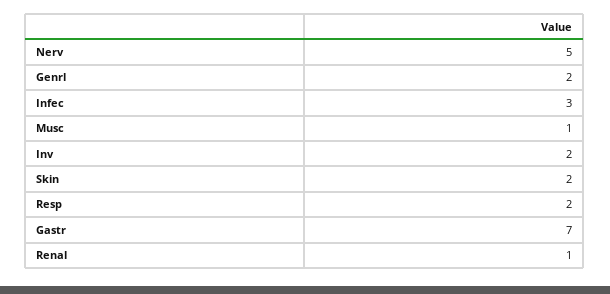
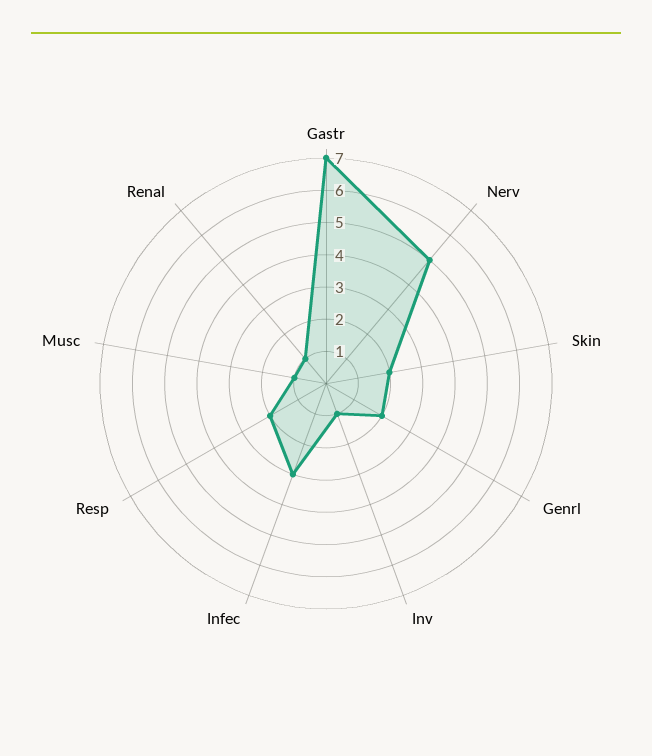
Inv: 2 -> 1

